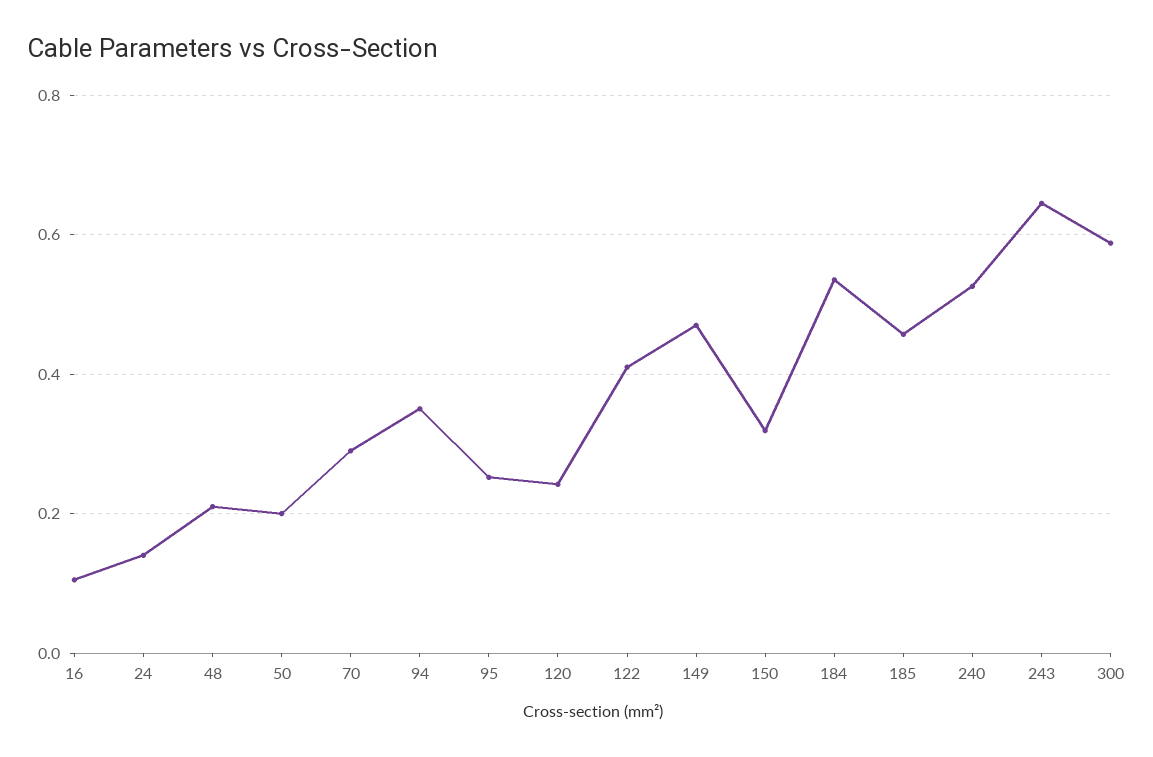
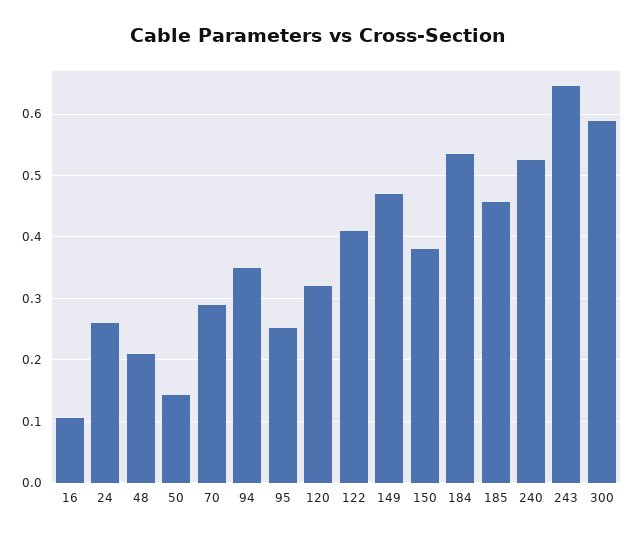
24: 0.14 -> 0.26
50: 0.2 -> 0.14
120: 0.24 -> 0.32
150: 0.32 -> 0.38

